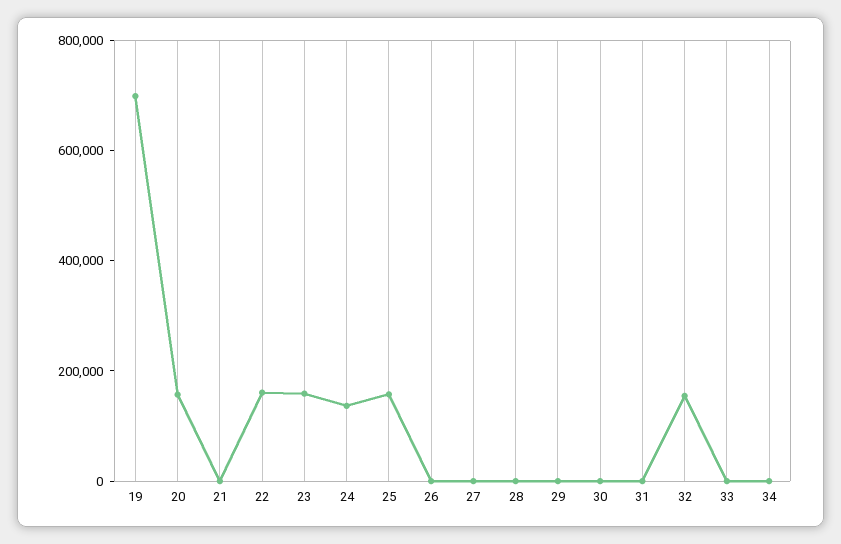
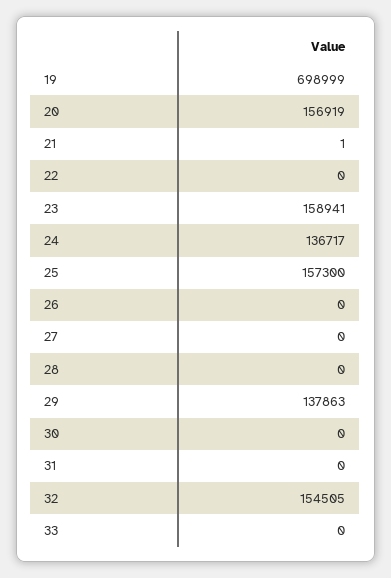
22: 150000 -> 0
29: 0 -> 137863
34: 0 -> none

